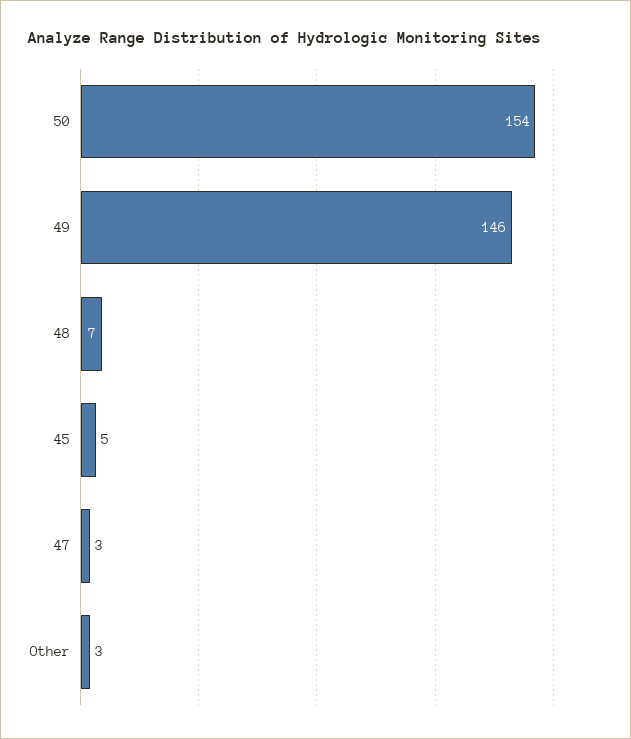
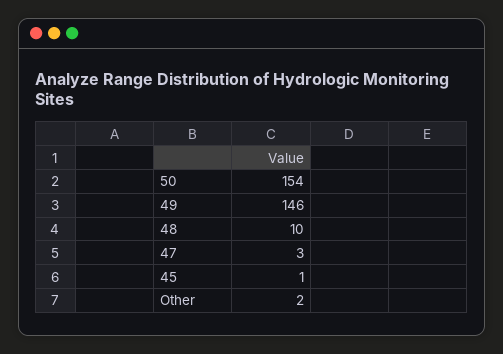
48: 7 -> 10
45: 5 -> 1
Other: 3 -> 2

